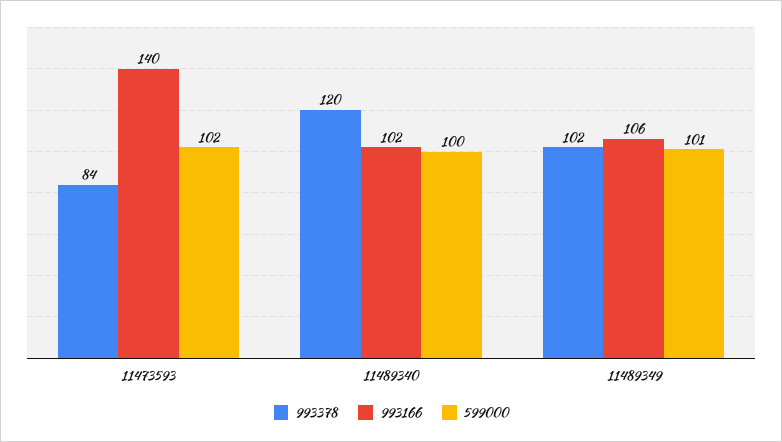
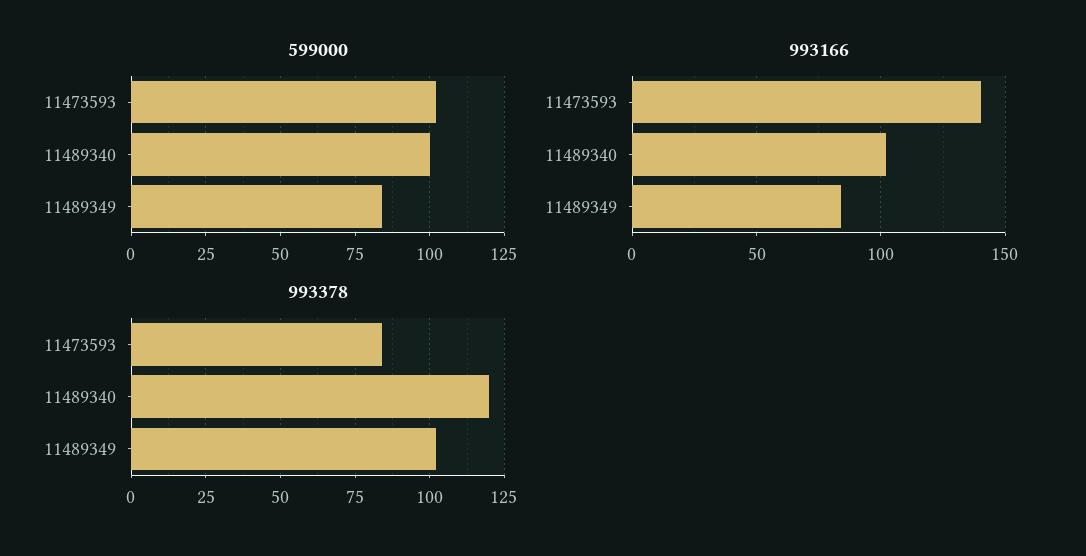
993166, 11489349: 106 -> 85
599000, 11489349: 101 -> 85

